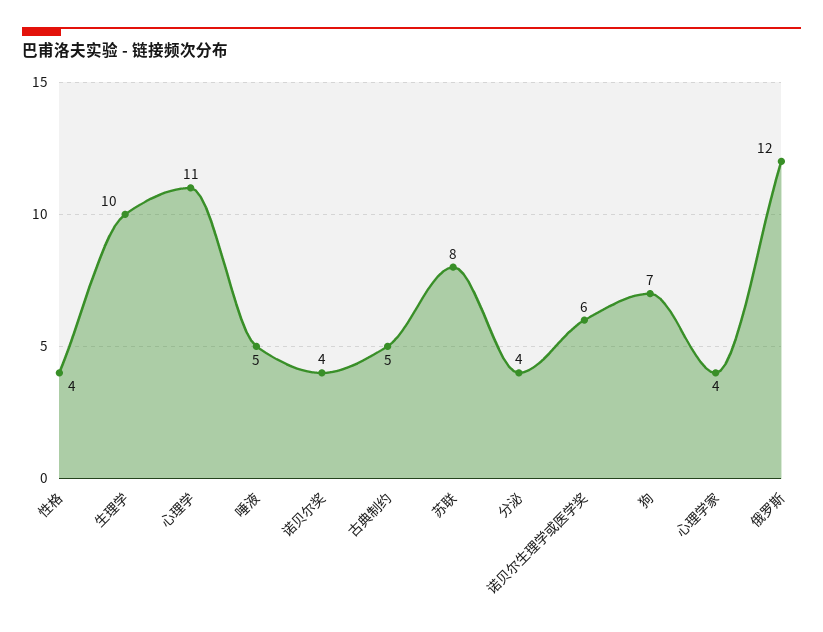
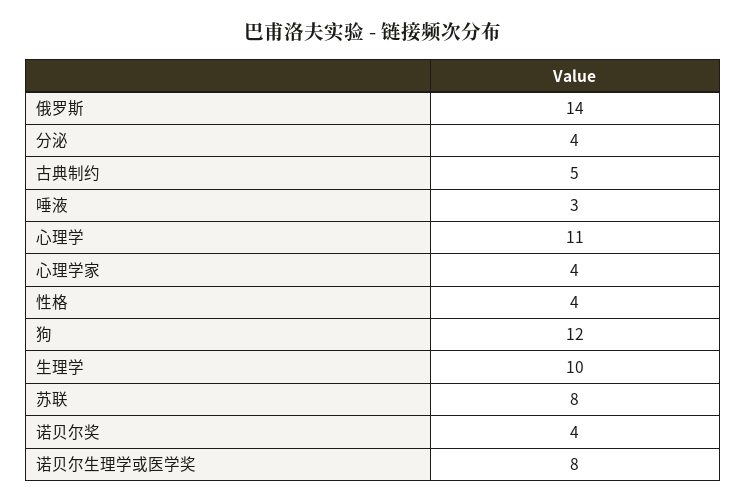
唾液: 5 -> 3
诺贝尔生理学或医学奖: 6 -> 8
狗: 7 -> 12
俄罗斯: 12 -> 14

